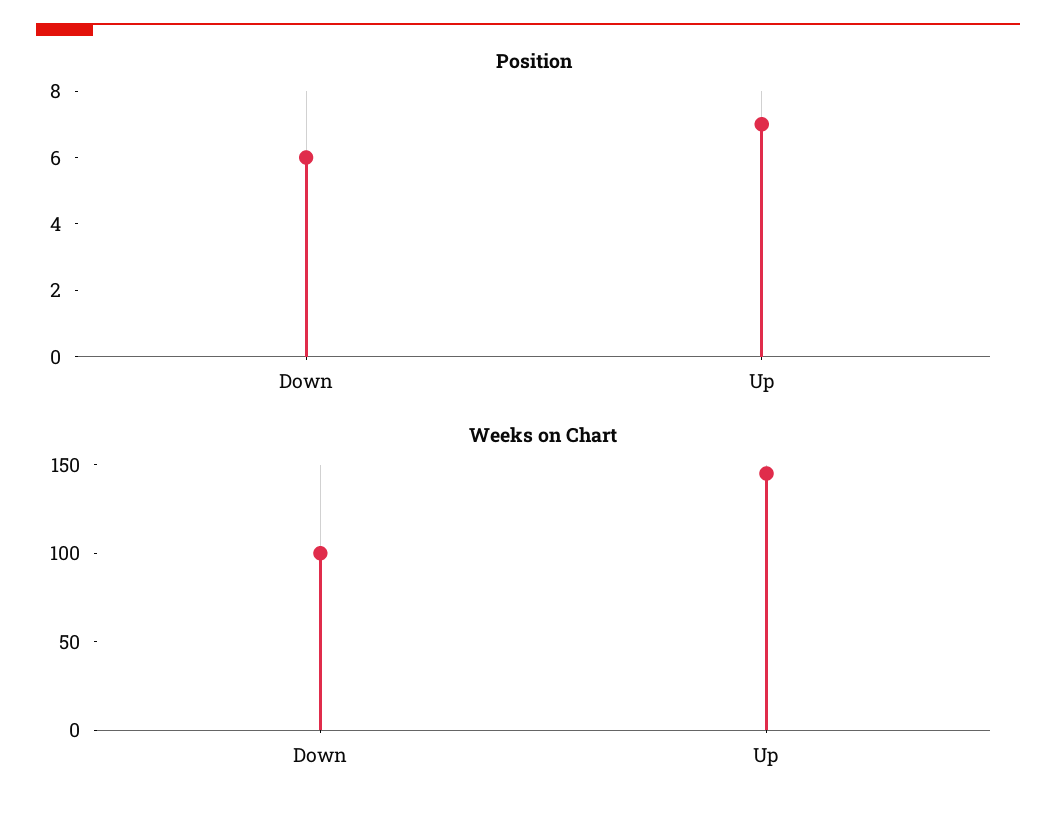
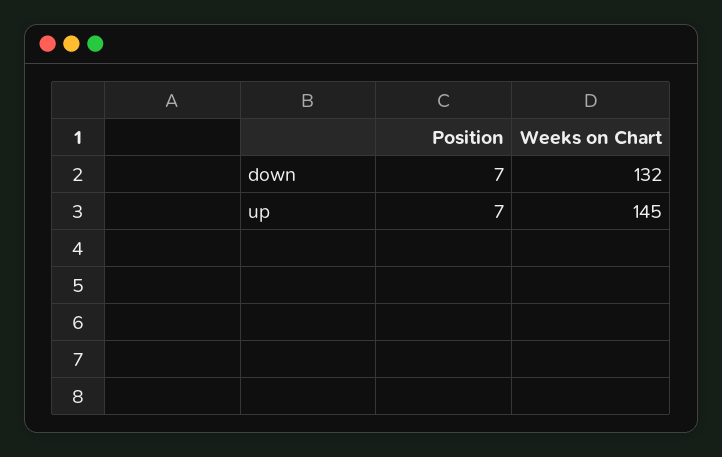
Position, Down: 6 -> 7
Weeks on Chart, Down: 100 -> 132

